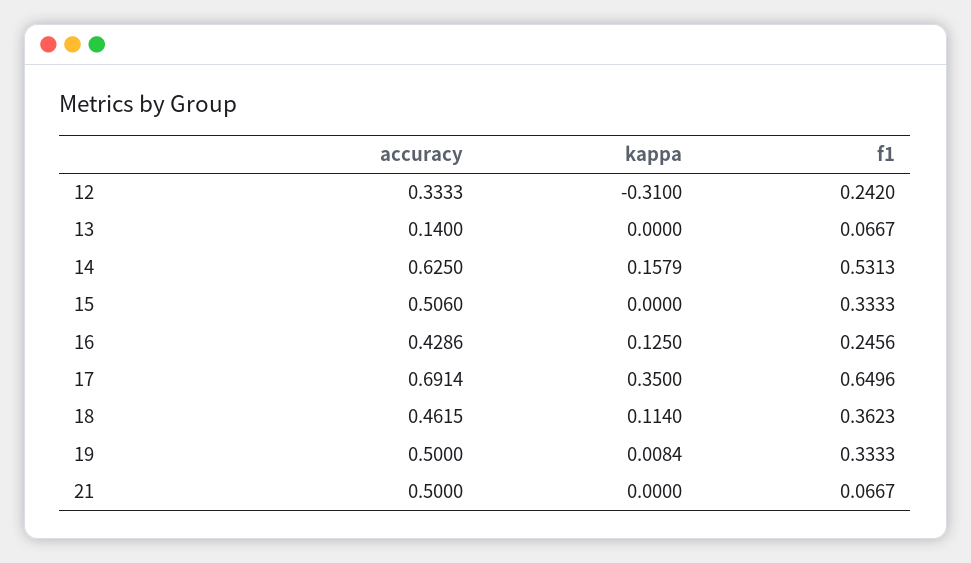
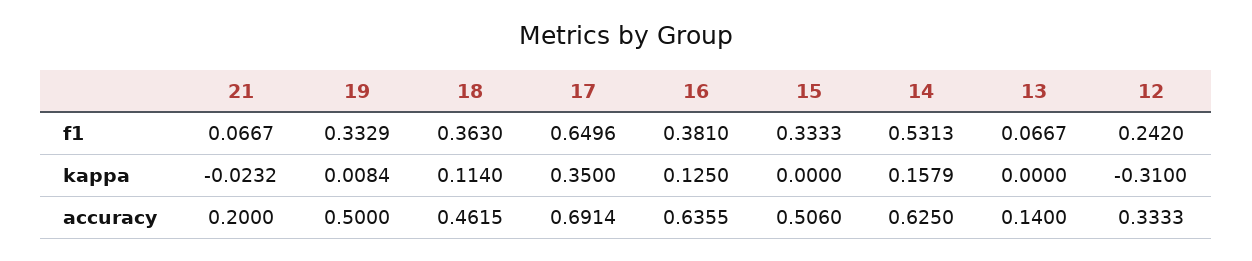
accuracy, 16: 0.4286 -> 0.6355
f1, 16: 0.2456 -> 0.381
f1, 18: 0.3623 -> 0.363
f1, 19: 0.3333 -> 0.3329
accuracy, 21: 0.5 -> 0.2
kappa, 21: 0 -> -0.0232

